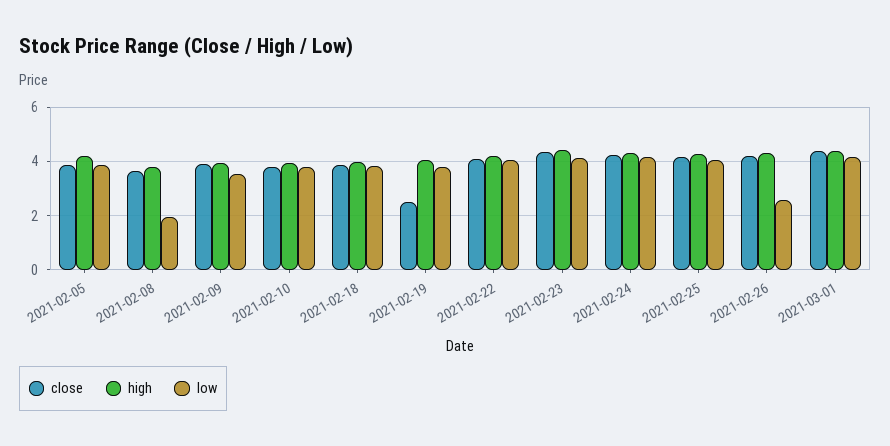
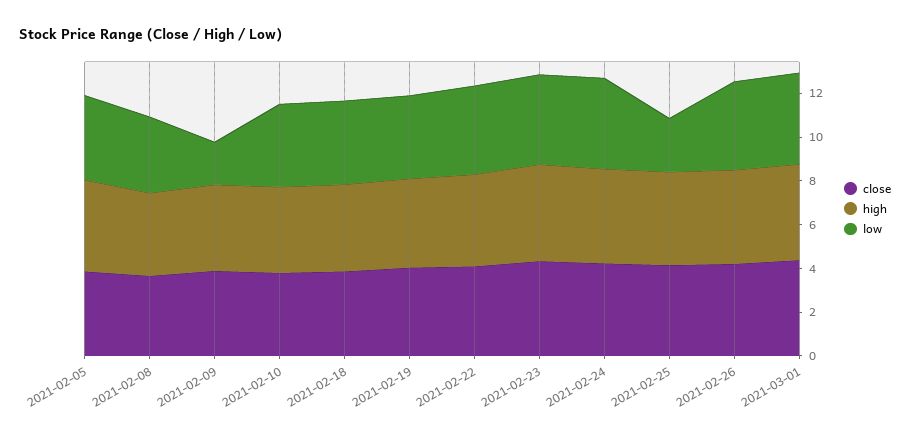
low, 2021-02-08: 2 -> 3.5
low, 2021-02-09: 3.5 -> 2
close, 2021-02-19: 2.5 -> 4
low, 2021-02-25: 4 -> 2.5
low, 2021-02-26: 2.5 -> 4

